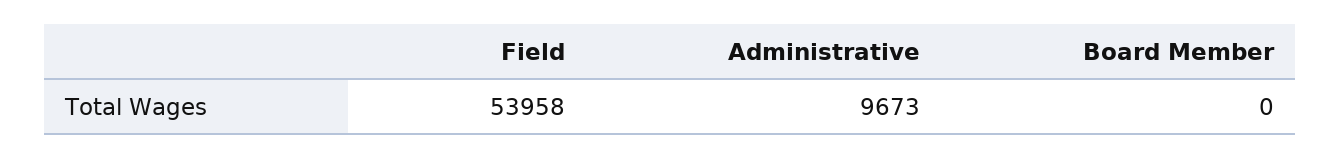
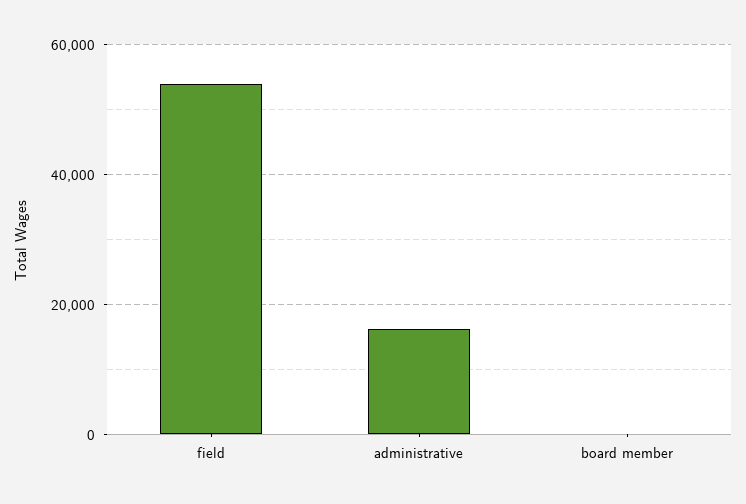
Administrative: 9673 -> 16000

